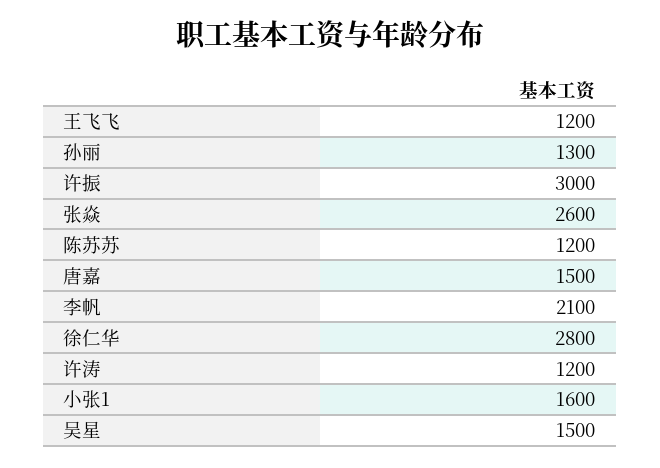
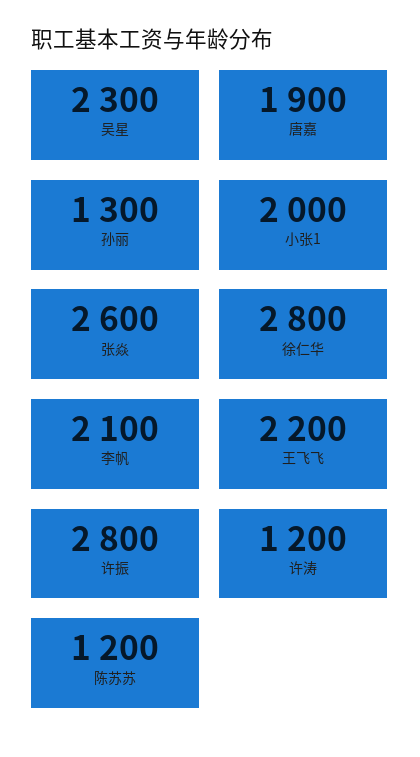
王飞飞: 1200 -> 2200
许振: 3000 -> 2800
唐嘉: 1500 -> 1900
小张1: 1600 -> 2000
吴星: 1500 -> 2300

